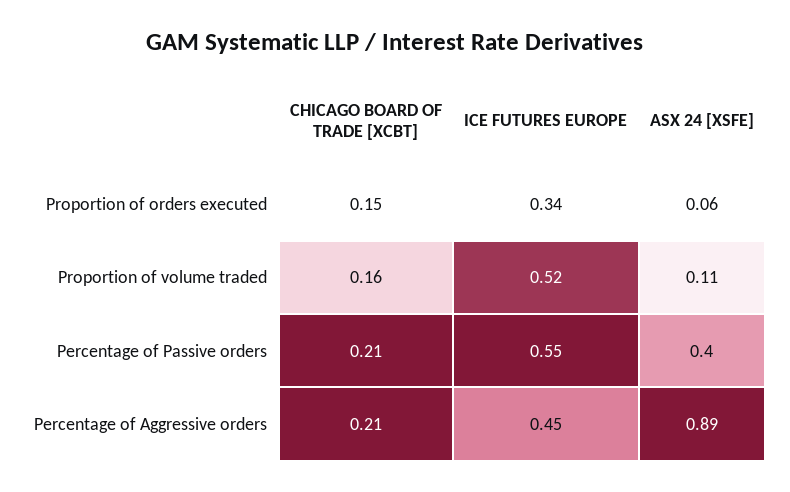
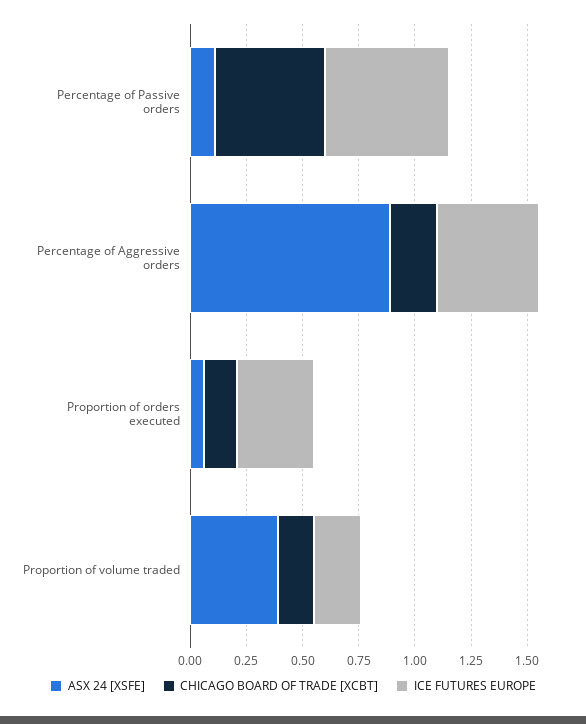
ICE FUTURES EUROPE, Proportion of volume traded: 0.52 -> 0.2
ASX 24 [XSFE], Proportion of volume traded: 0.11 -> 0.4
CHICAGO BOARD OF TRADE [XCBT], Percentage of Passive orders: 0.21 -> 0.5
ASX 24 [XSFE], Percentage of Passive orders: 0.4 -> 0.1

